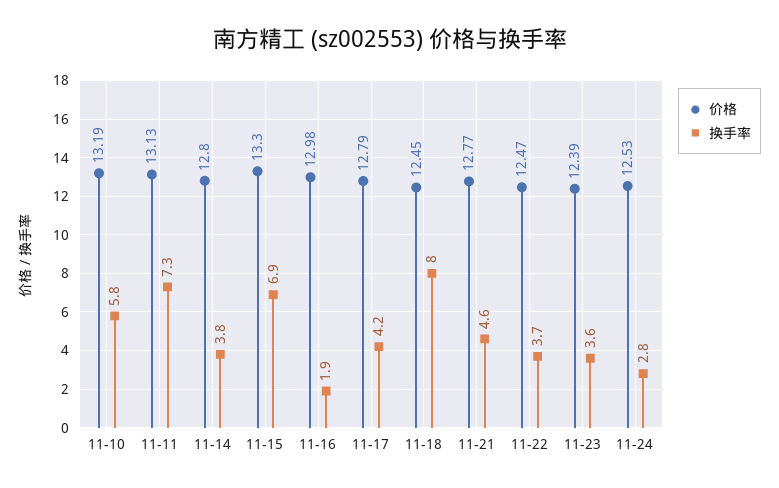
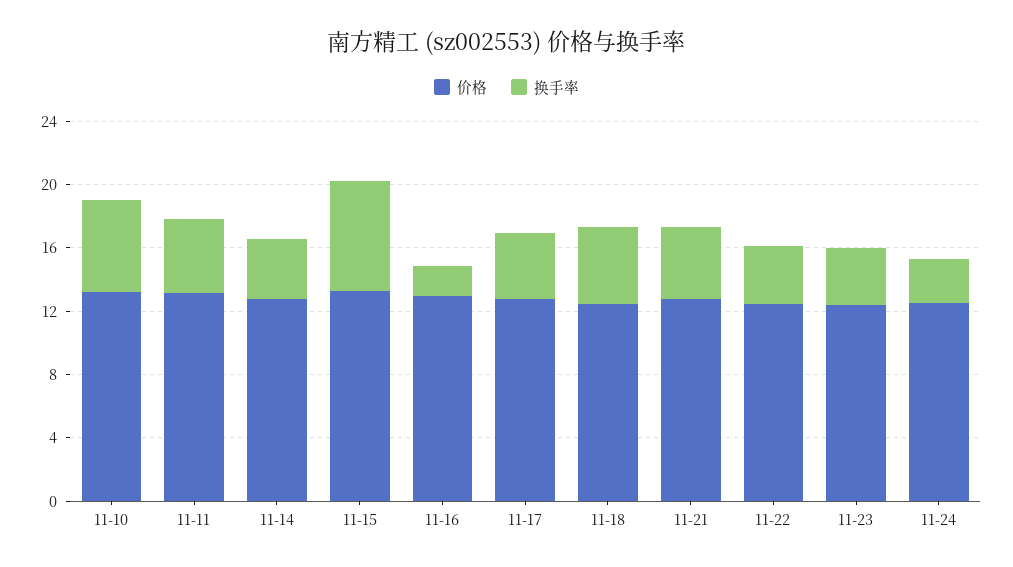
换手率, 11-11: 7.3 -> 5
换手率, 11-18: 8 -> 5

